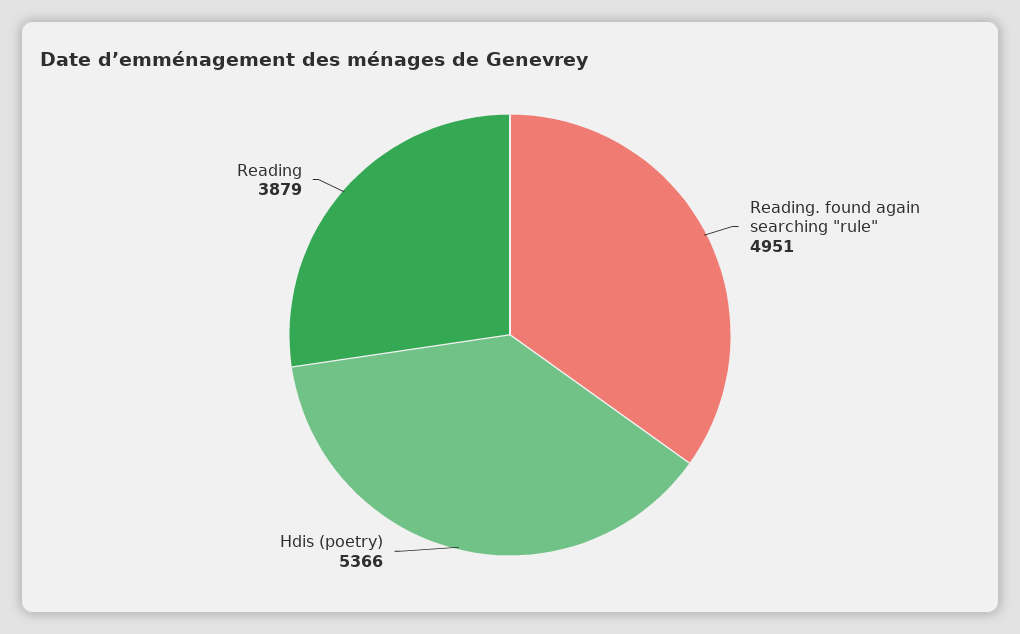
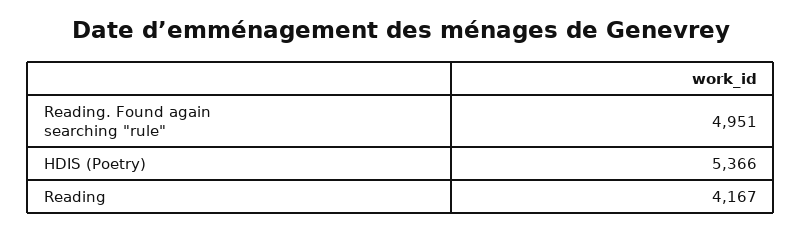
Reading: 3879 -> 4167

